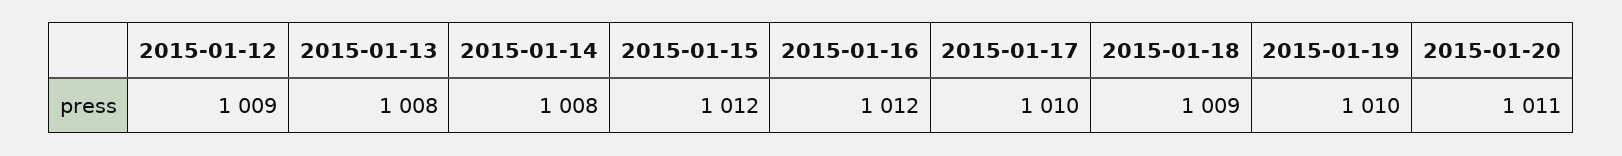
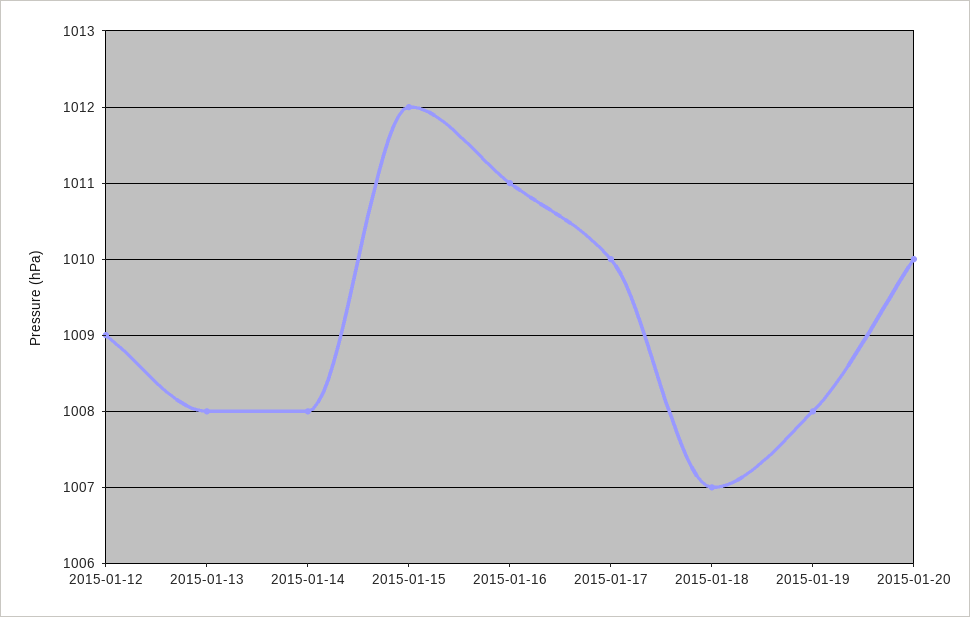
2015-01-16: 1012 -> 1011
2015-01-18: 1009 -> 1007
2015-01-19: 1010 -> 1008
2015-01-20: 1011 -> 1010

